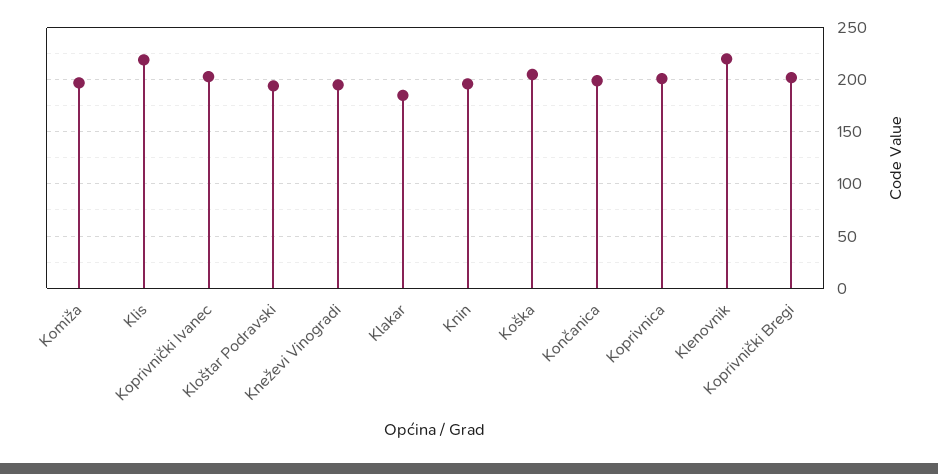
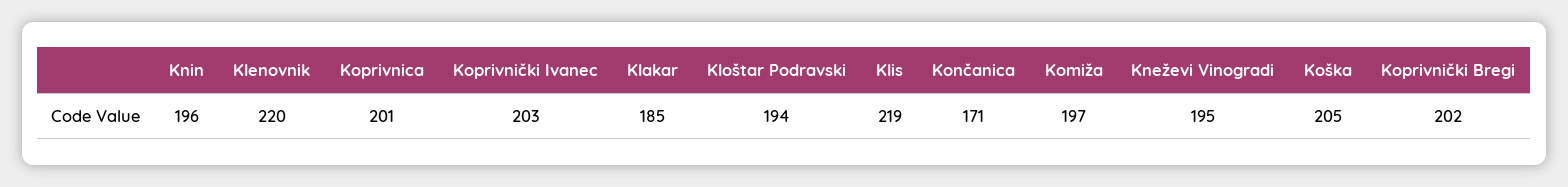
Končanica: 200 -> 171

